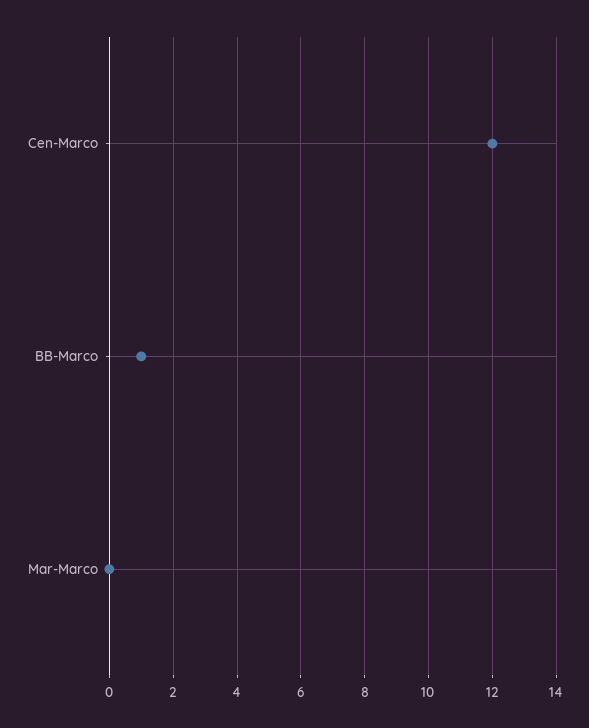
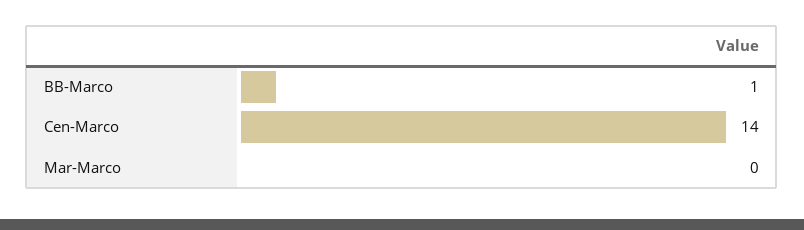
Cen-Marco: 12 -> 14

